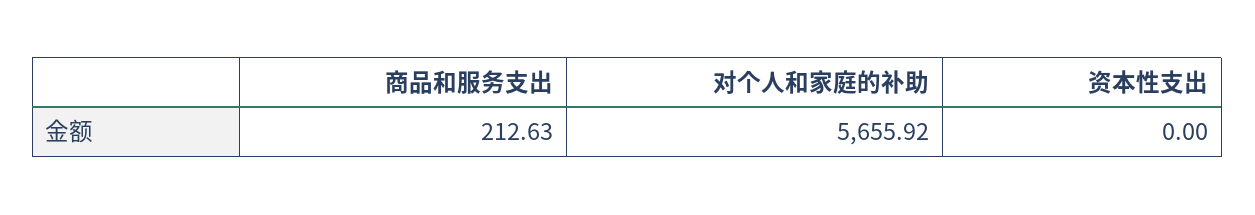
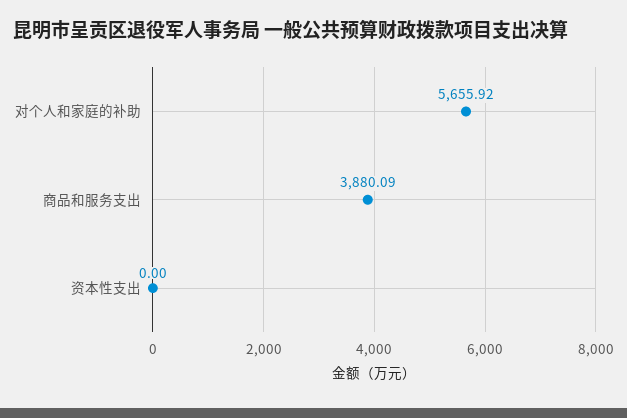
商品和服务支出: 212.63 -> 3880.09

